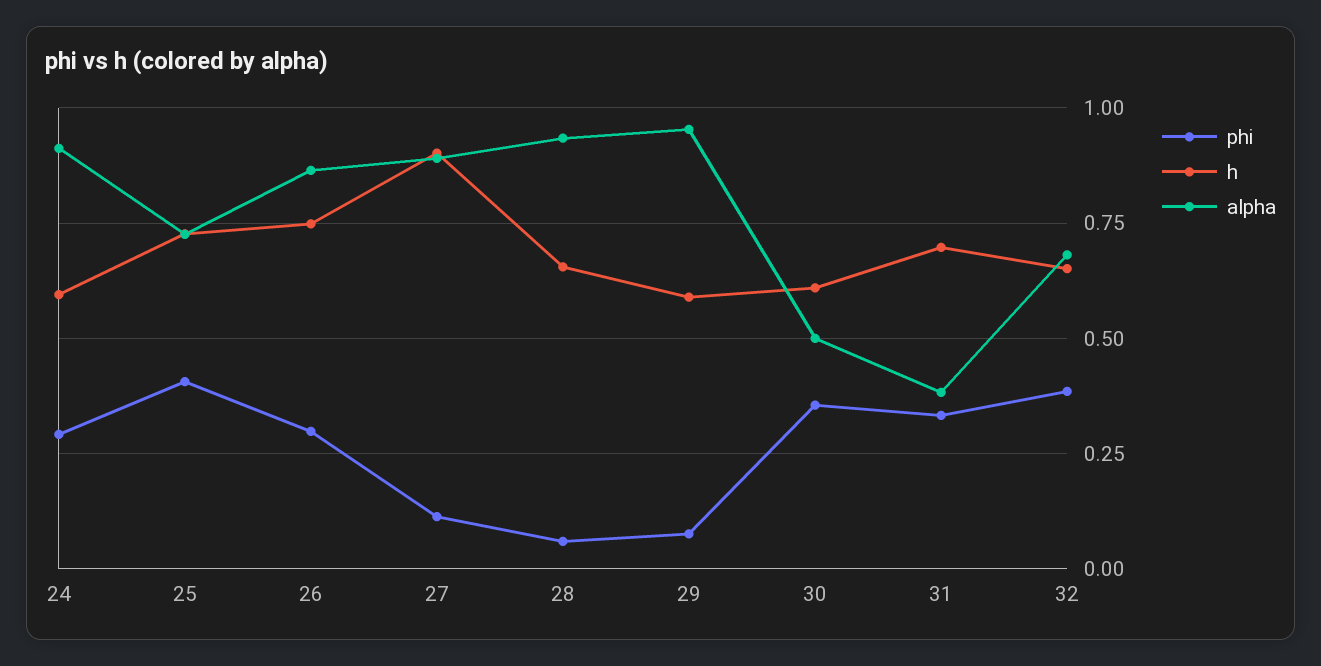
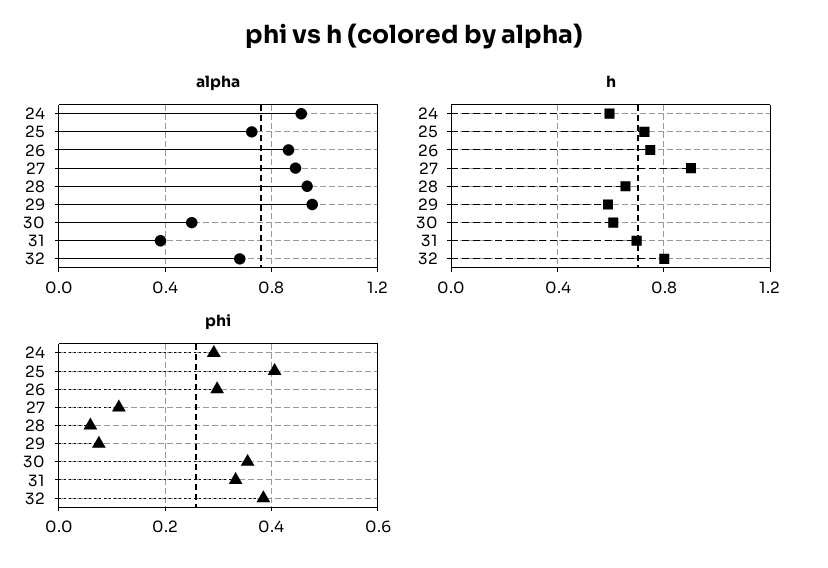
h, 32: 0.65 -> 0.8

